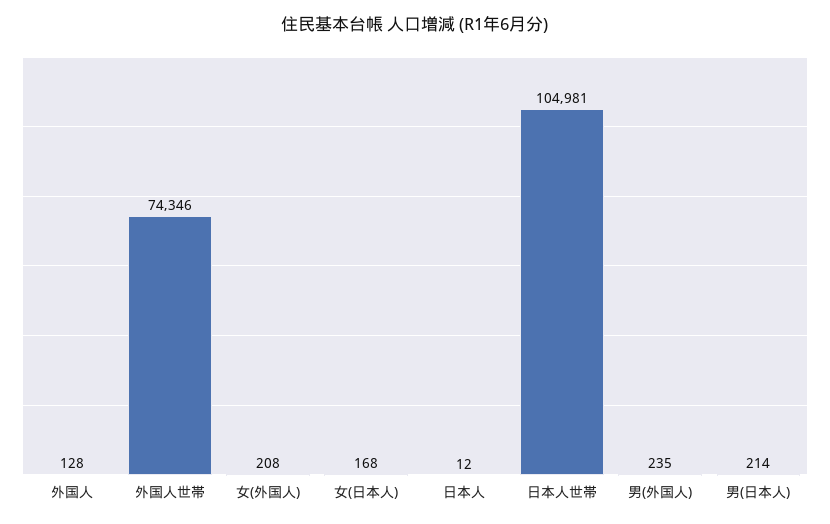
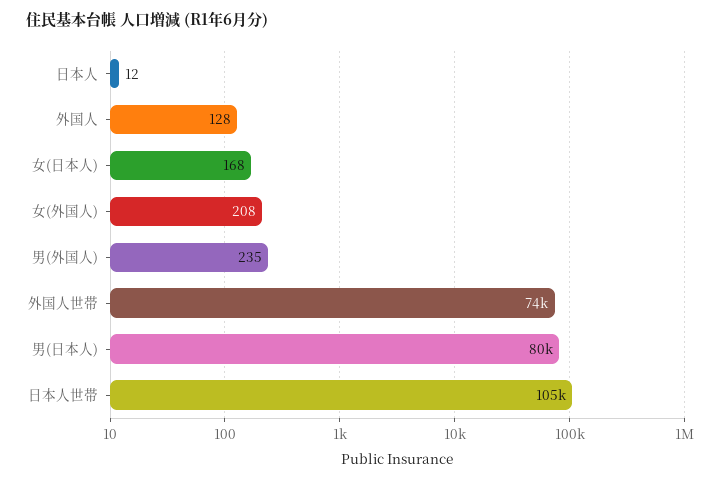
男(日本人): 214 -> 80000

